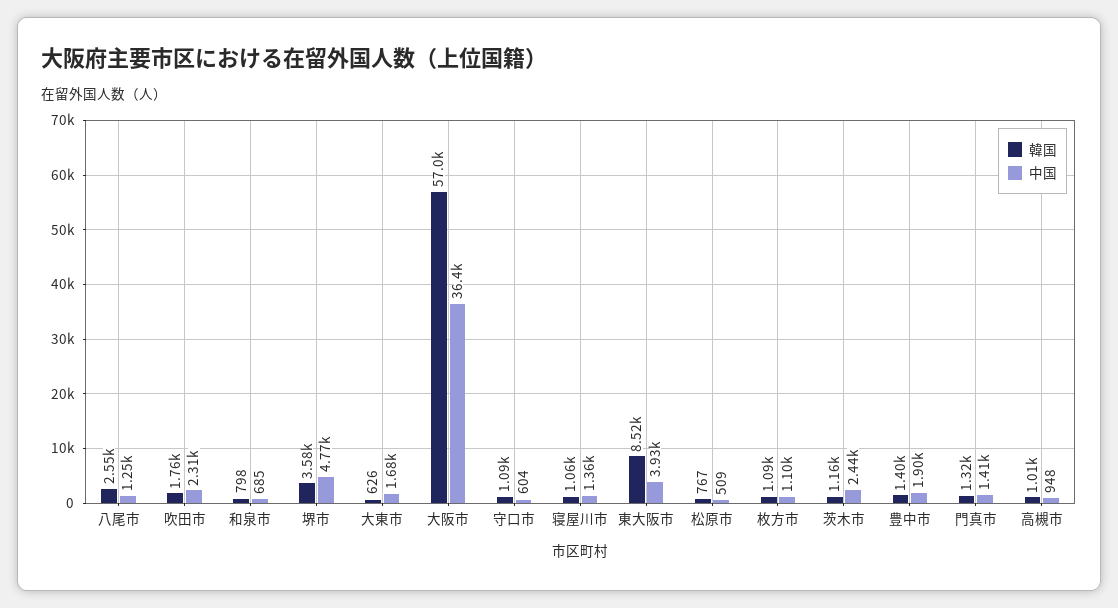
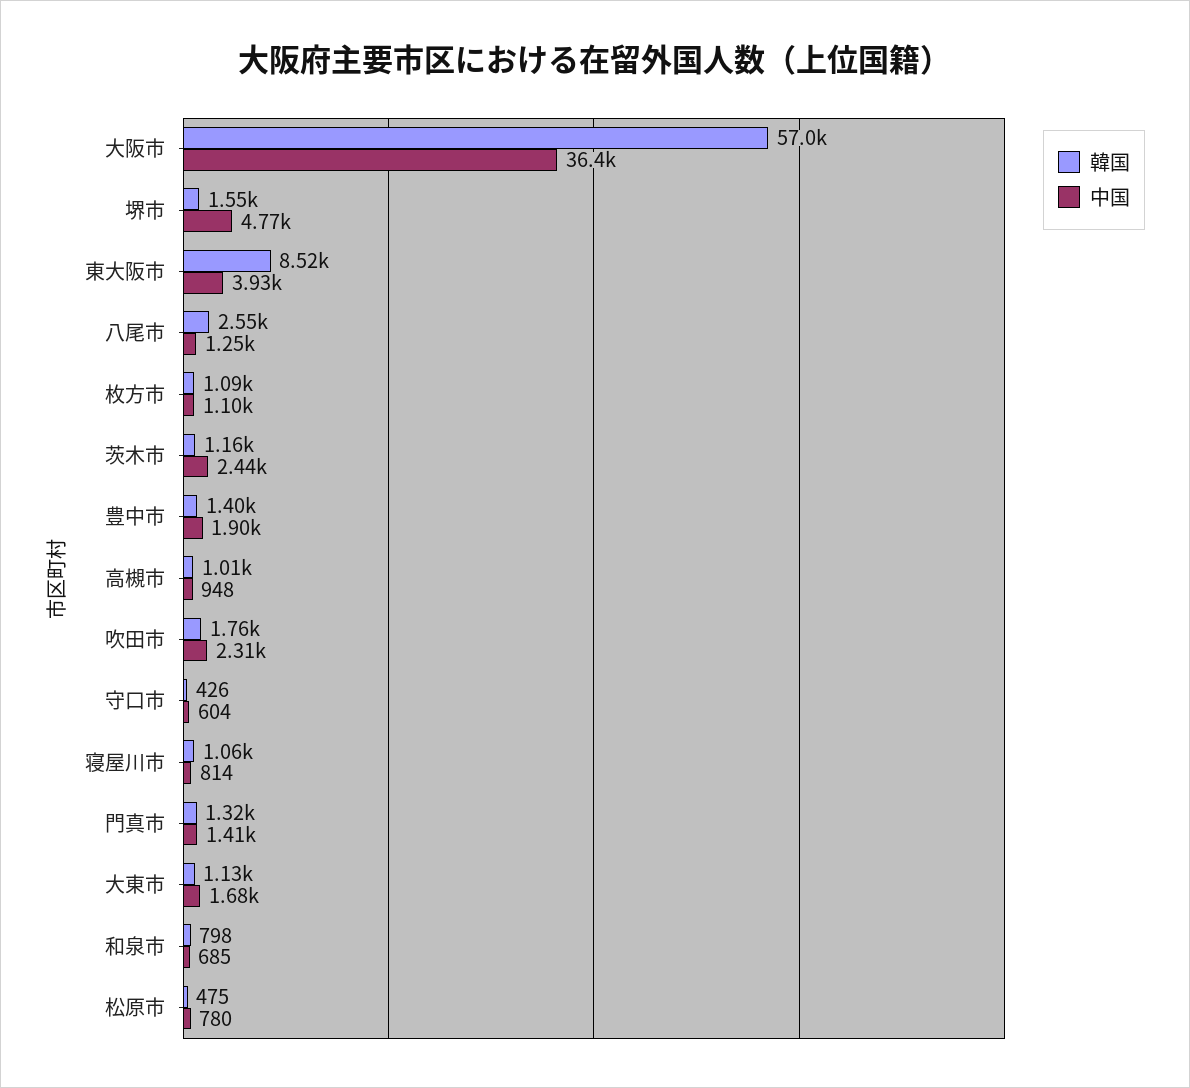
韓国, 堺市: 3580 -> 1550
韓国, 大東市: 626 -> 1130
韓国, 守口市: 1090 -> 426
中国, 寝屋川市: 1360 -> 814
韓国, 松原市: 767 -> 475
中国, 松原市: 509 -> 780

